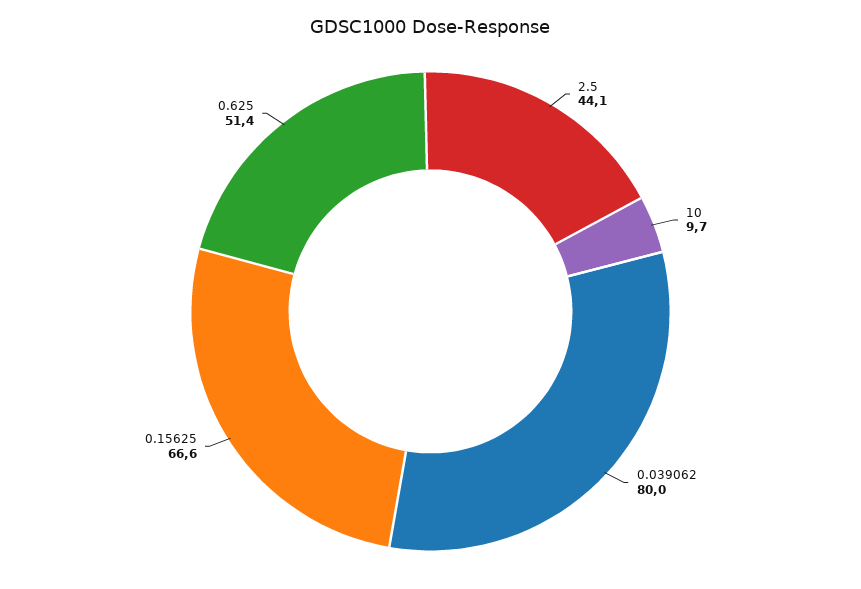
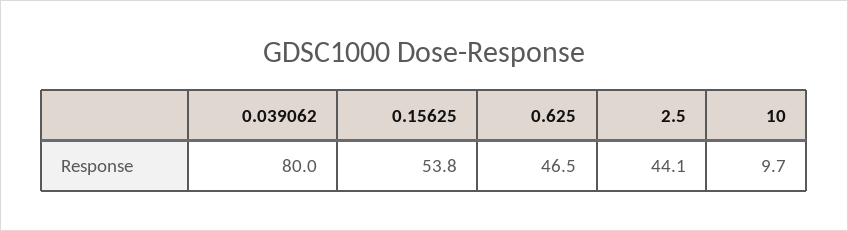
0.15625: 66.6 -> 53.8
0.625: 51.4 -> 46.5

